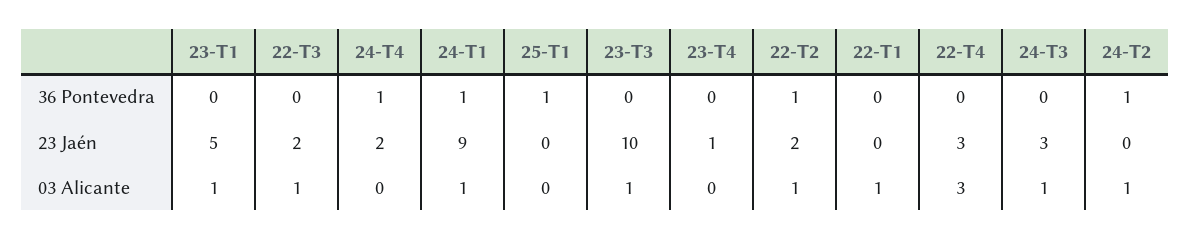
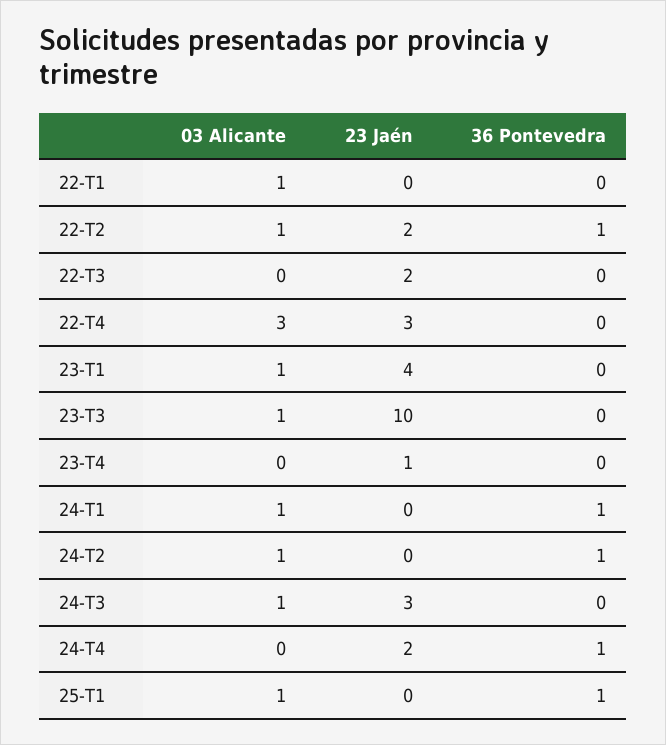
23-T1, 23 Jaén: 5 -> 4
24-T1, 23 Jaén: 9 -> 0
22-T3, 03 Alicante: 1 -> 0
25-T1, 03 Alicante: 0 -> 1

